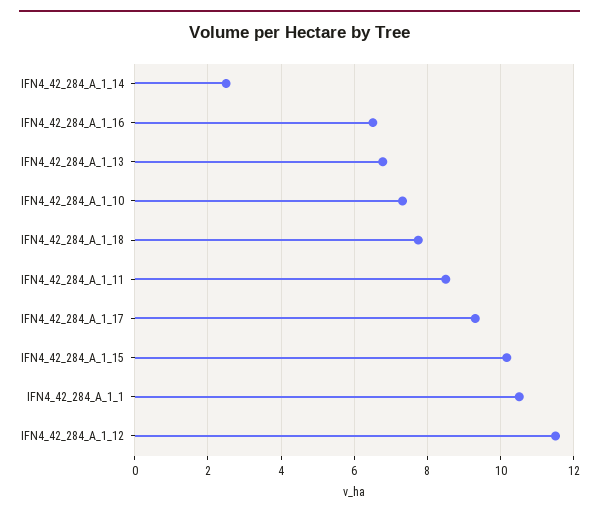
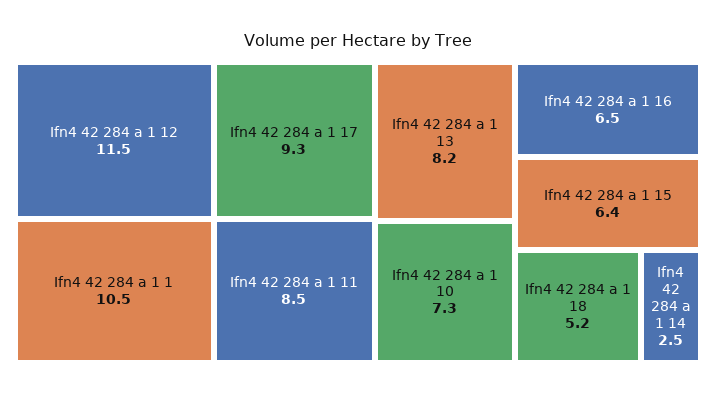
IFN4_42_284_A_1_13: 6.8 -> 8.2
IFN4_42_284_A_1_18: 7.8 -> 5.2
IFN4_42_284_A_1_15: 10.2 -> 6.4

